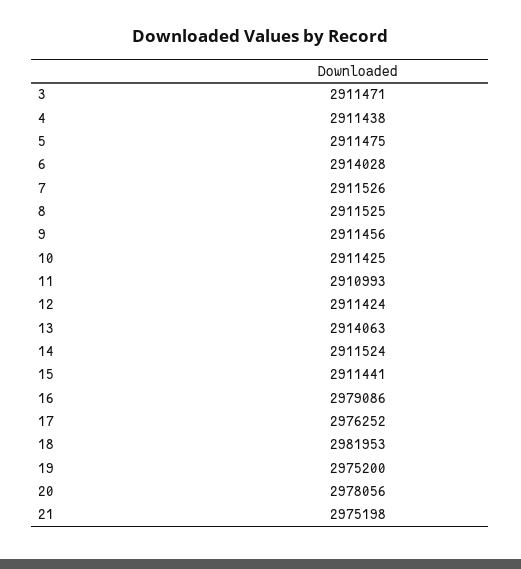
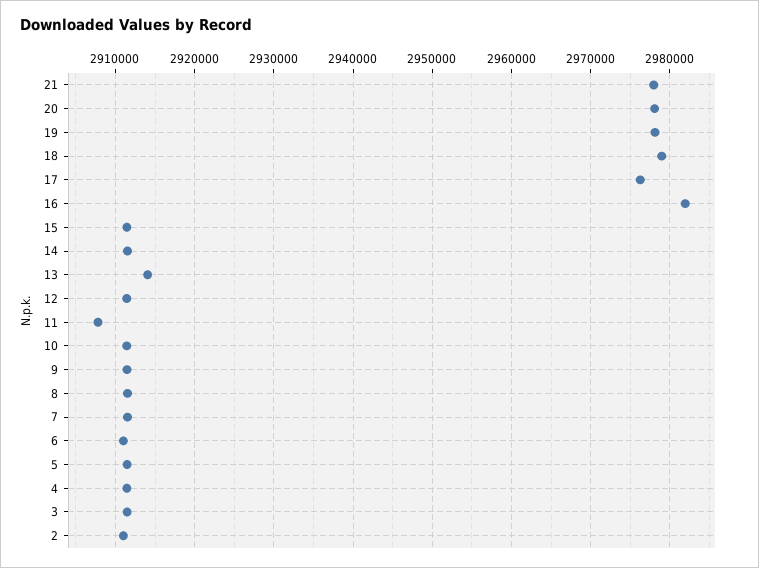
6: 2914028 -> 2911000
11: 2910993 -> 2908000
16: 2979086 -> 2982000
18: 2981953 -> 2979000
19: 2975200 -> 2978000
21: 2975198 -> 2978000
2: none -> 2911000

